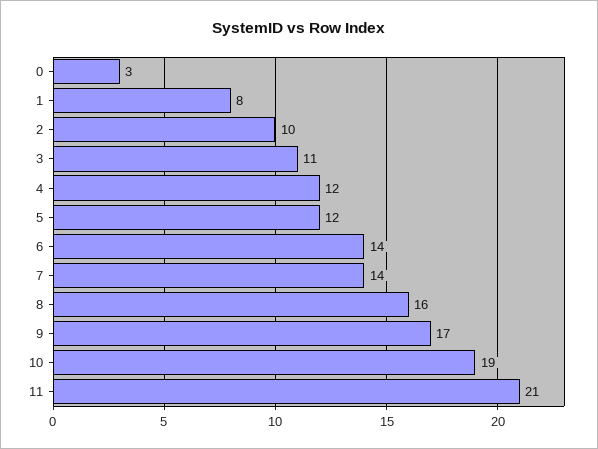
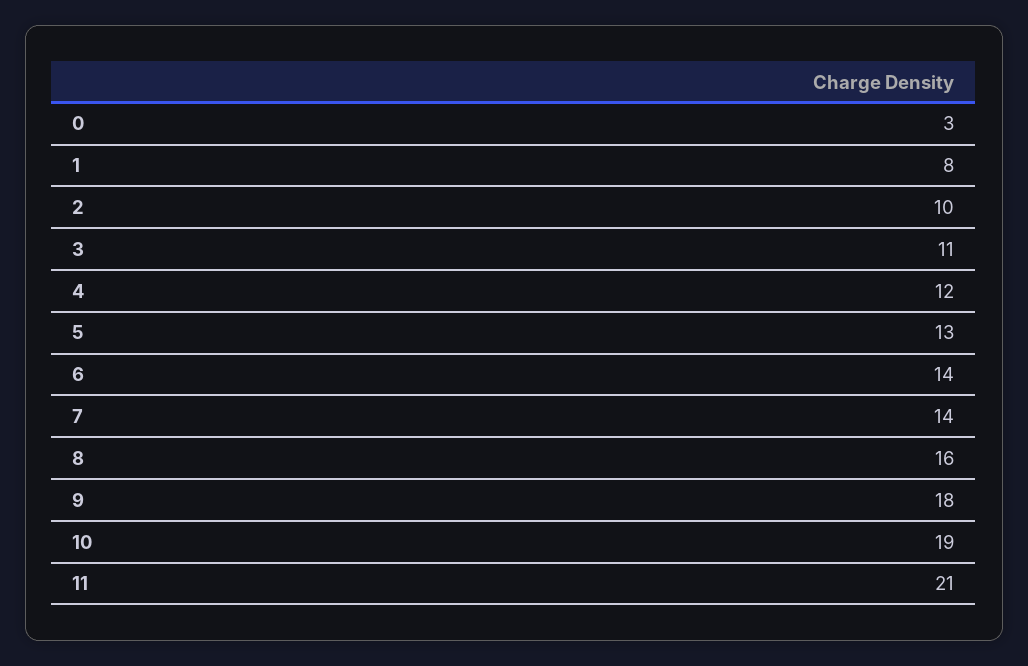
5: 12 -> 13
9: 17 -> 18

